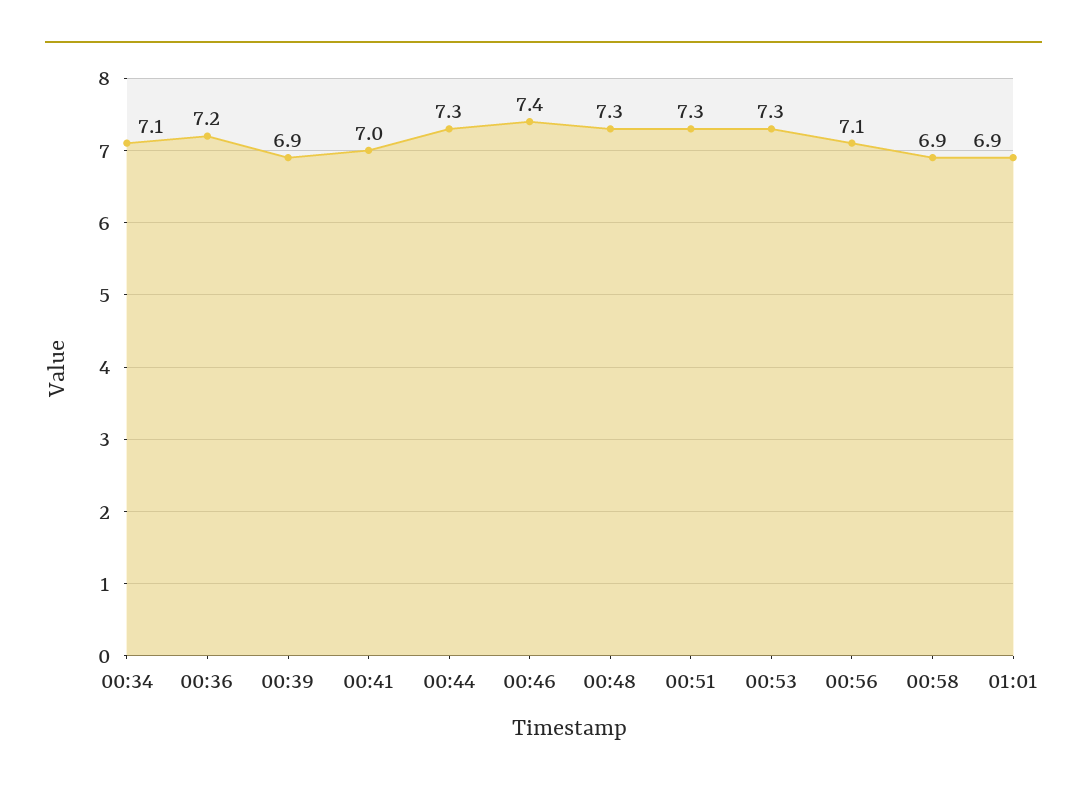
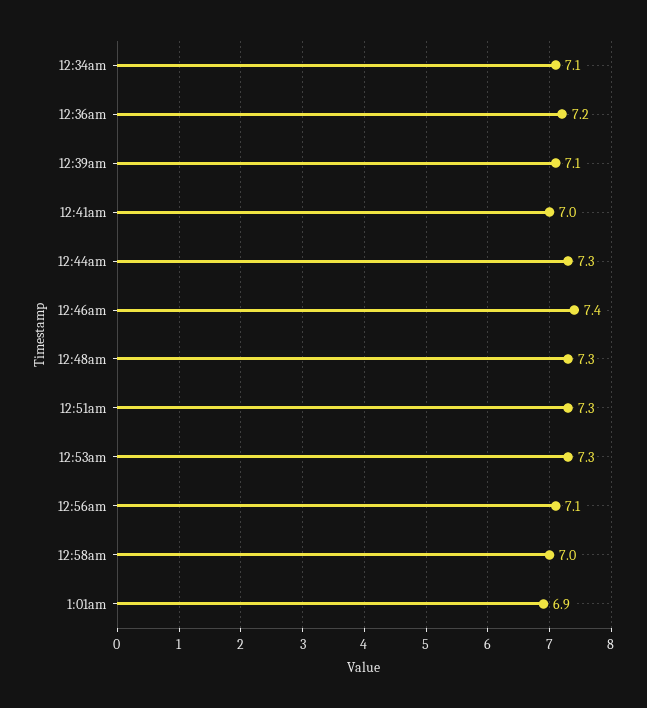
00:39: 6.9 -> 7.1
00:58: 6.9 -> 7

